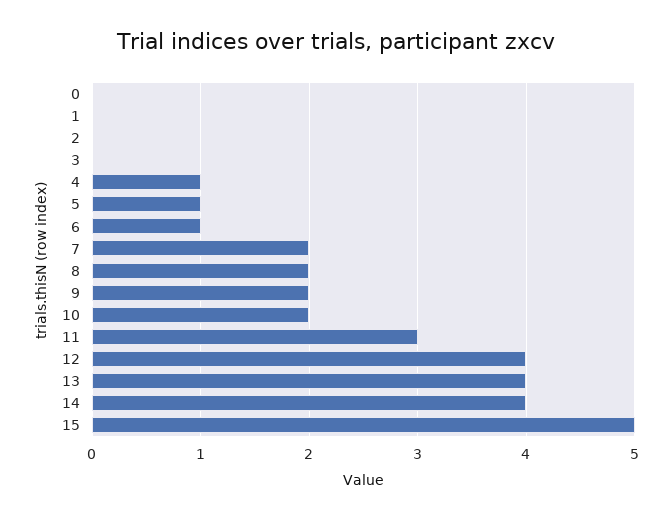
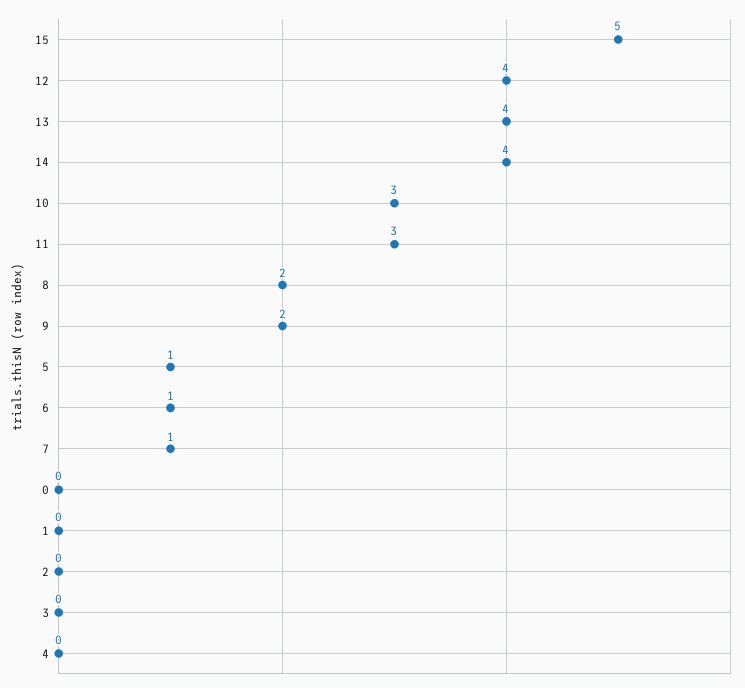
4: 1 -> 0
7: 2 -> 1
10: 2 -> 3

